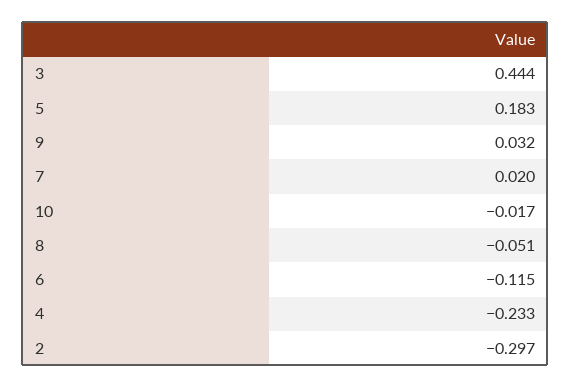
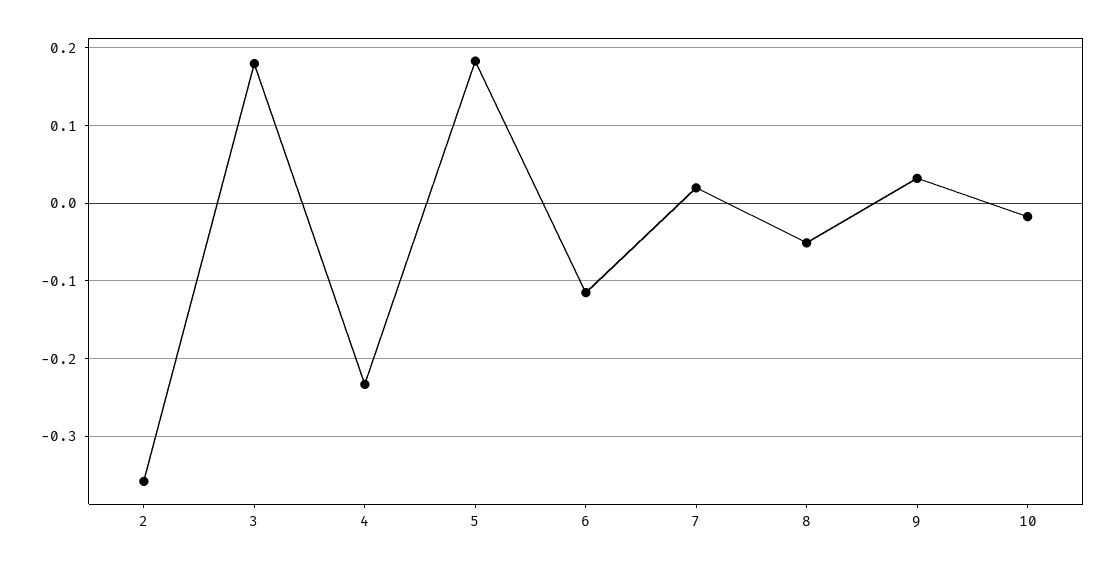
3: 0.444 -> 0.18
2: -0.297 -> -0.36

